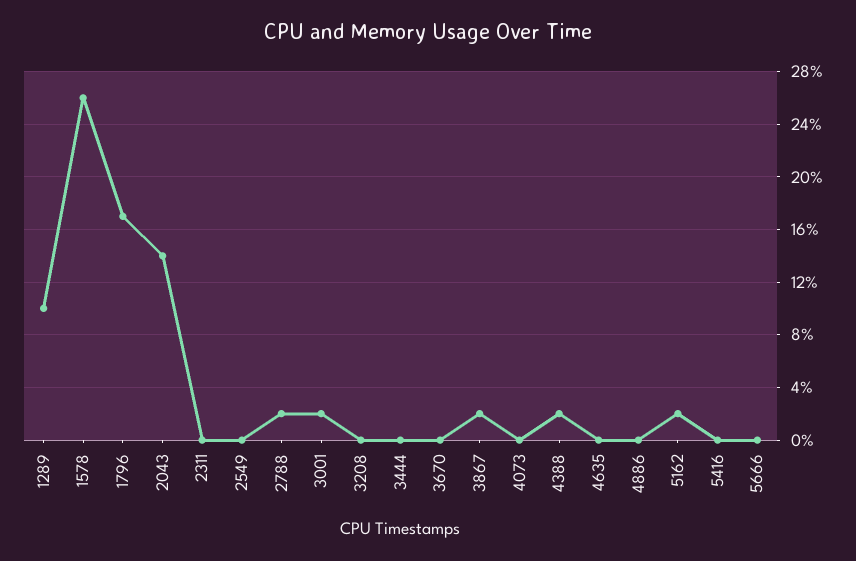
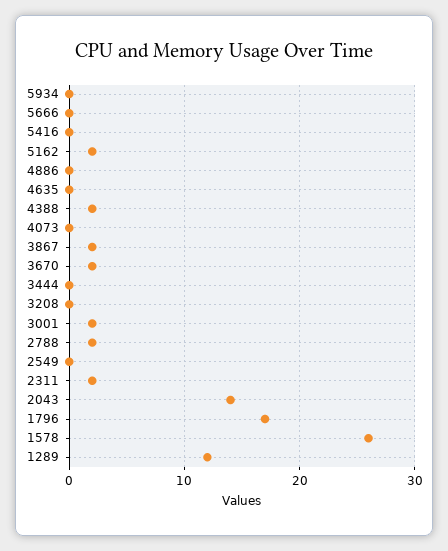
1289: 10 -> 12
2311: 0 -> 2
3670: 0 -> 2
5934: none -> 0

